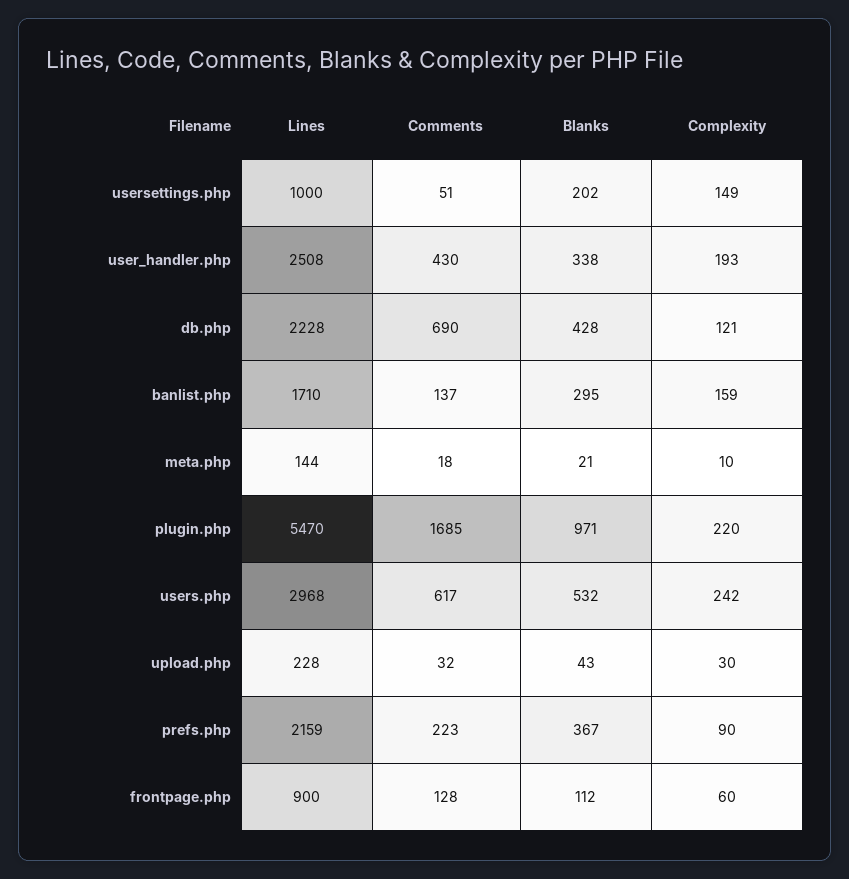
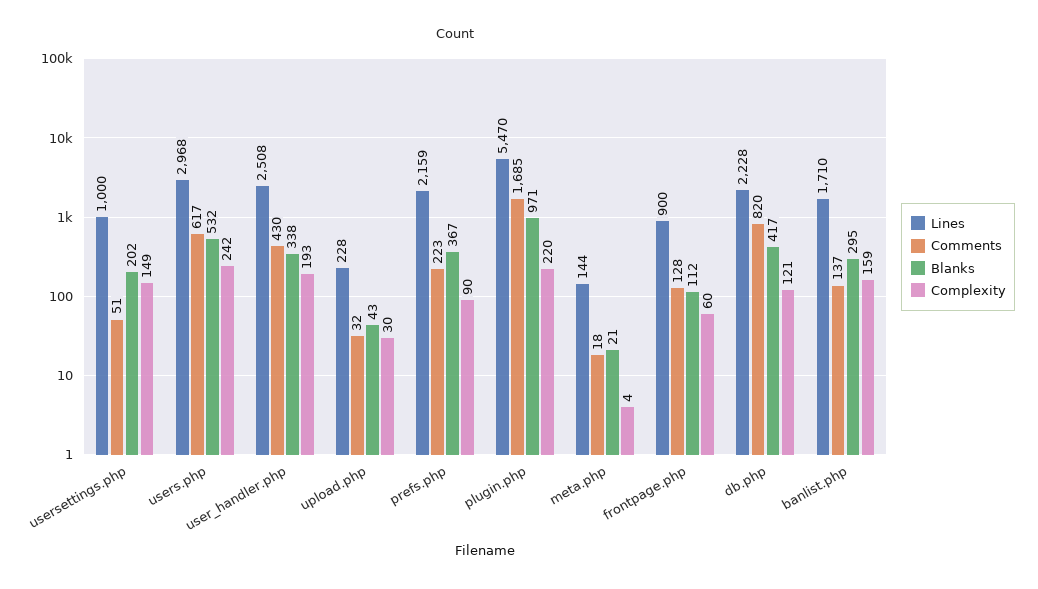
Comments, db.php: 690 -> 820
Blanks, db.php: 428 -> 417
Complexity, meta.php: 10 -> 4

